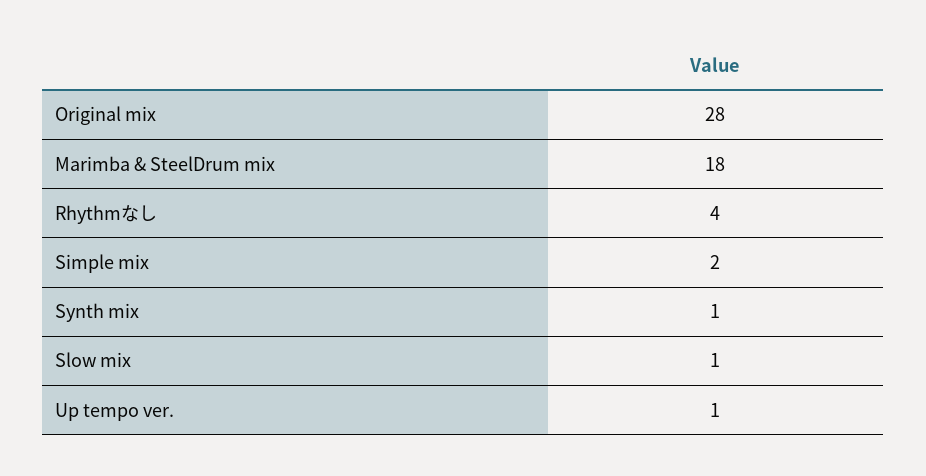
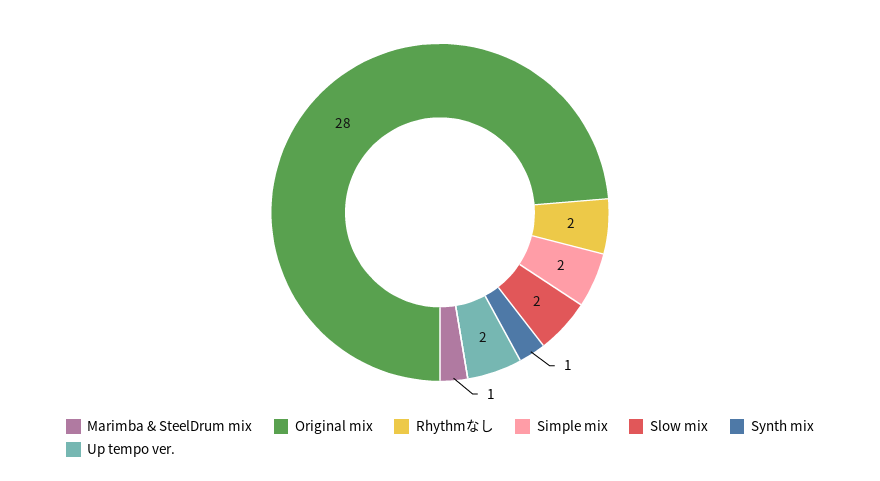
Marimba & SteelDrum mix: 18 -> 1
Rhythmなし: 4 -> 2
Slow mix: 1 -> 2
Up tempo ver.: 1 -> 2

